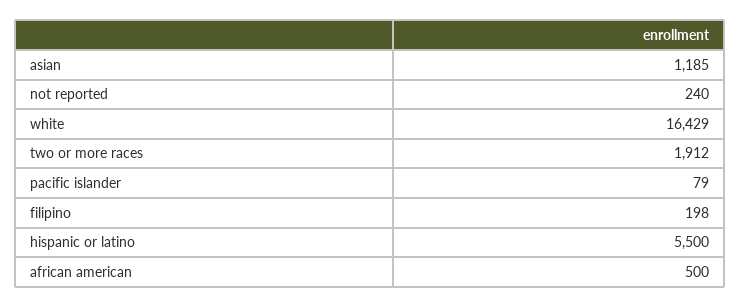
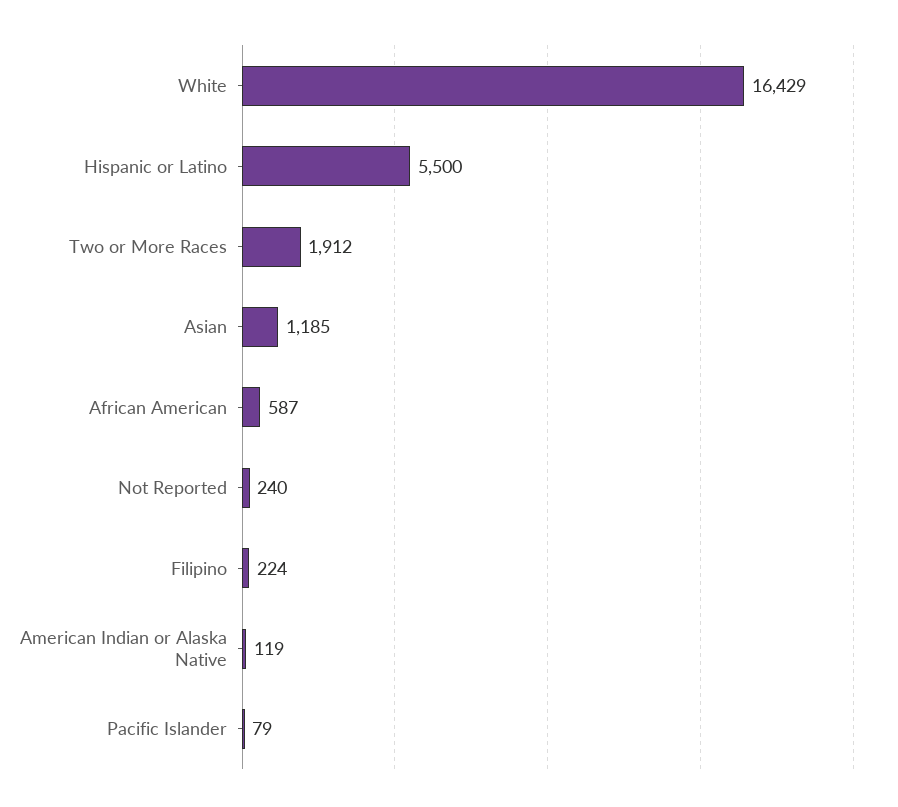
filipino: 198 -> 224
african american: 500 -> 587
American Indian or Alaska Native: none -> 119

